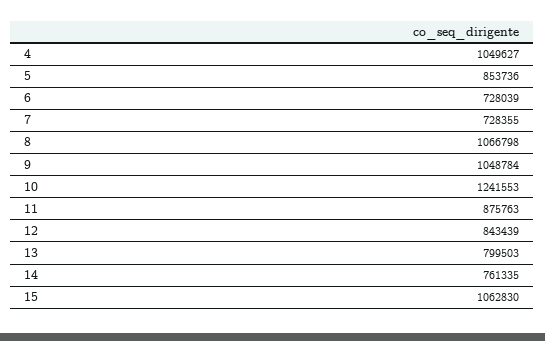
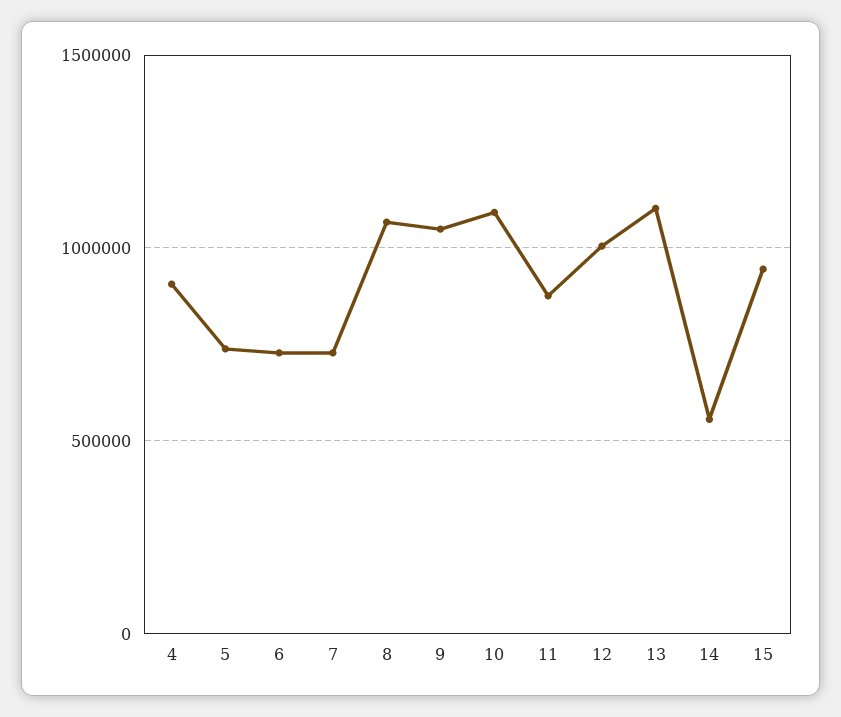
4: 1049627 -> 900000
5: 853736 -> 750000
10: 1241553 -> 1100000
12: 843439 -> 1000000
13: 799503 -> 1100000
14: 761335 -> 550000
15: 1062830 -> 950000

